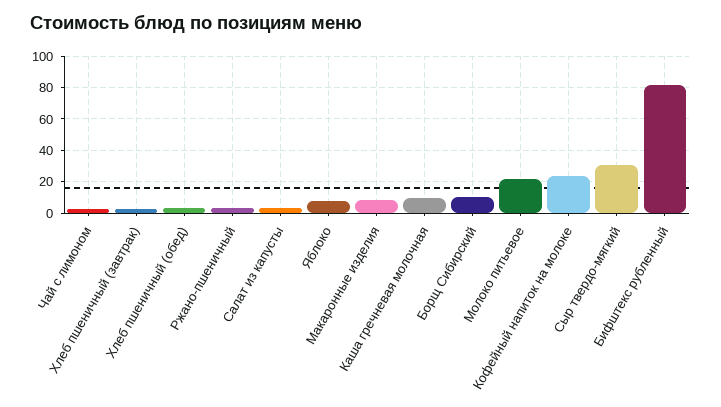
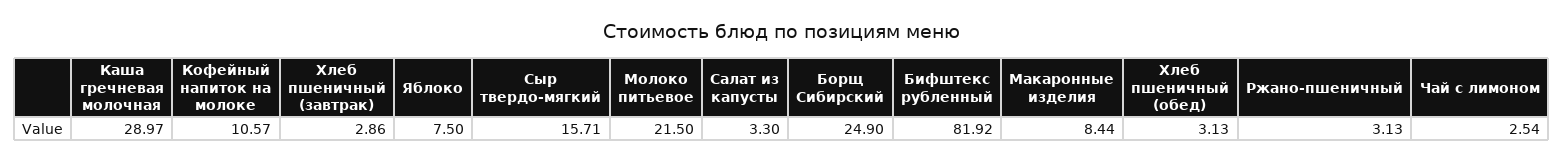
Каша гречневая молочная: 10 -> 28.97
Борщ Сибирский: 10 -> 24.9
Кофейный напиток на молоке: 25 -> 10.57
Сыр твердо-мягкий: 30 -> 15.71

